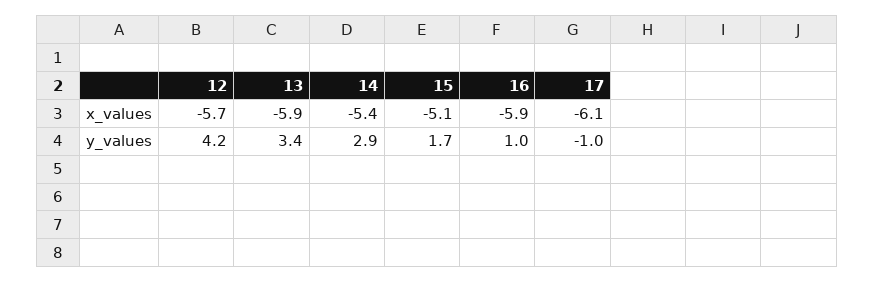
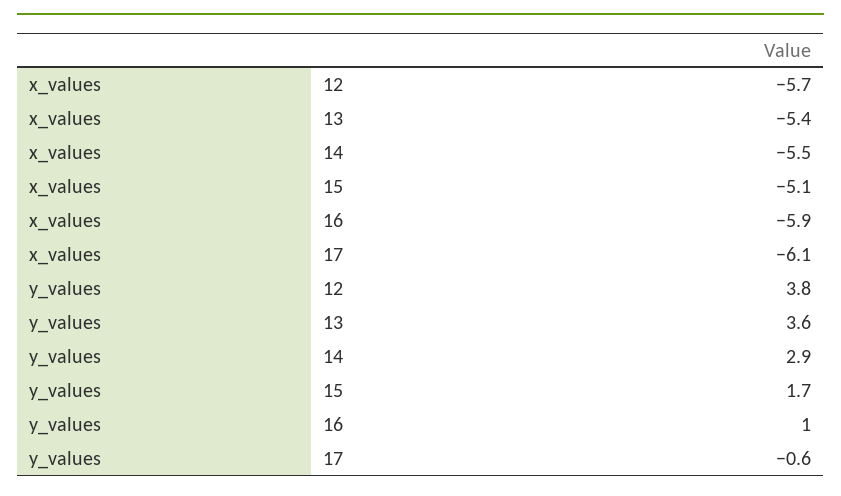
13, x_values: -5.9 -> -5.4
14, x_values: -5.4 -> -5.5
12, y_values: 4.2 -> 3.8
13, y_values: 3.4 -> 3.6
17, y_values: -1 -> -0.6

